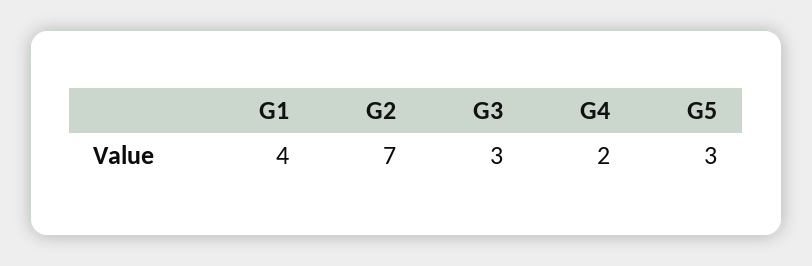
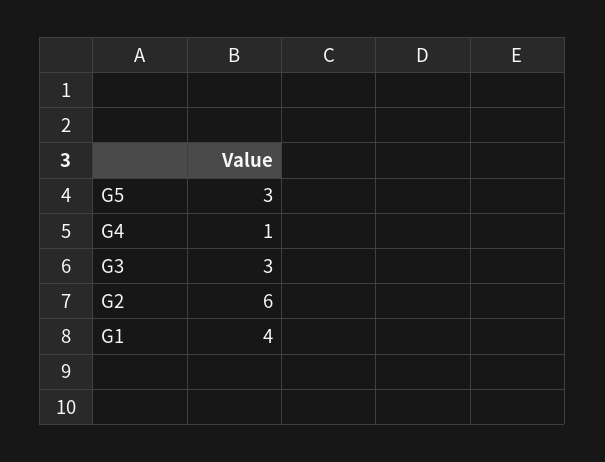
G2: 7 -> 6
G4: 2 -> 1

